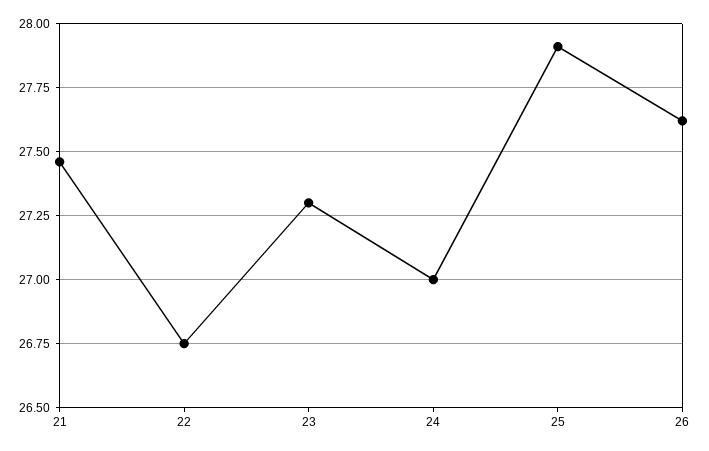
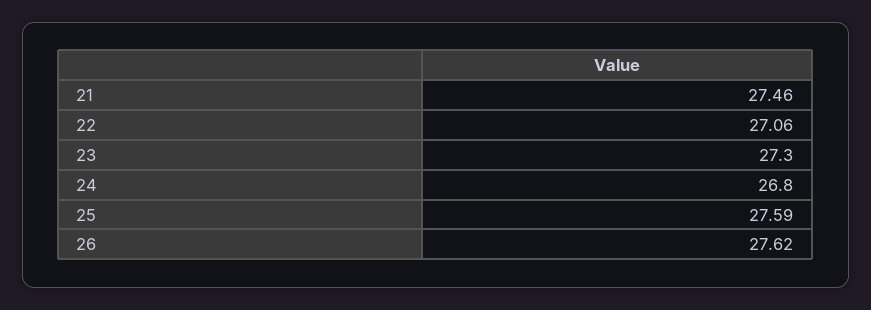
22: 26.75 -> 27.06
24: 27 -> 26.8
25: 27.9 -> 27.59

